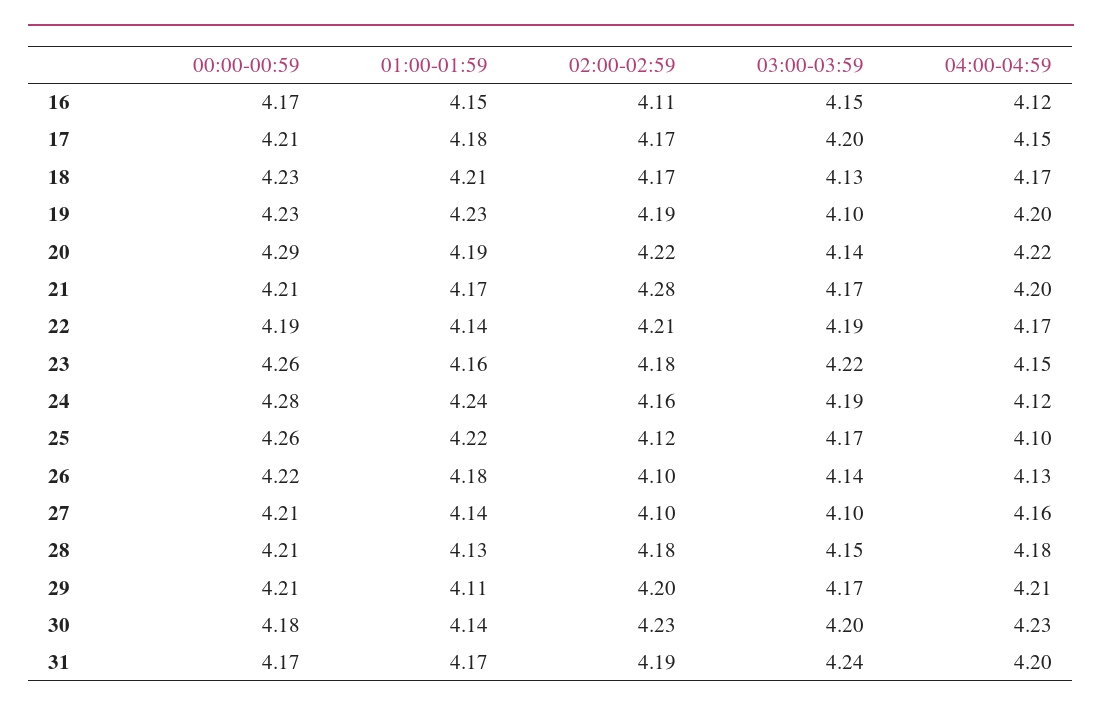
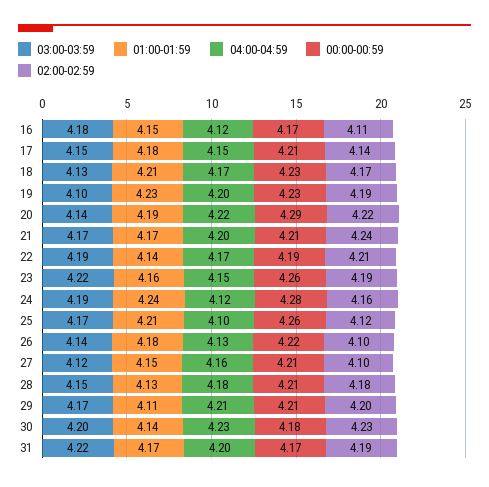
03:00-03:59, 16: 4.15 -> 4.18
02:00-02:59, 17: 4.17 -> 4.14
03:00-03:59, 17: 4.2 -> 4.15
02:00-02:59, 21: 4.28 -> 4.24
02:00-02:59, 23: 4.18 -> 4.19
01:00-01:59, 25: 4.22 -> 4.21
01:00-01:59, 27: 4.14 -> 4.15
03:00-03:59, 27: 4.1 -> 4.12
03:00-03:59, 31: 4.24 -> 4.22

